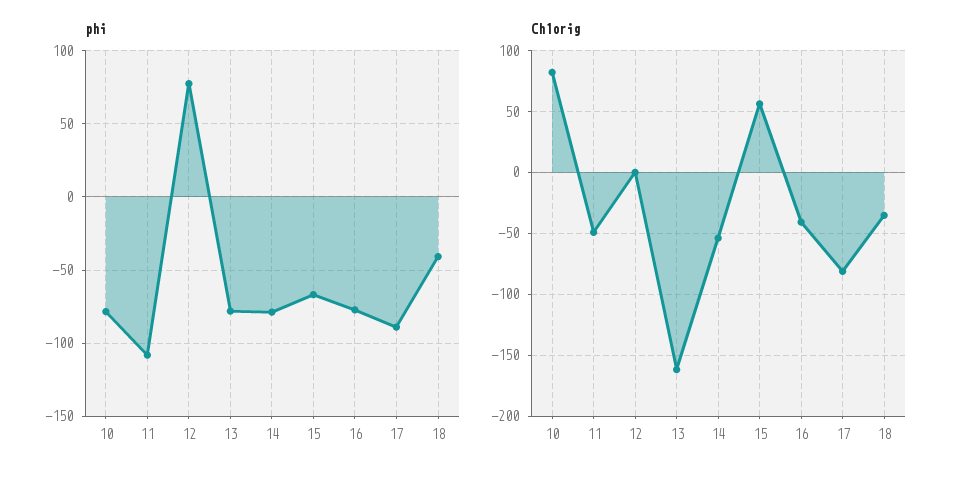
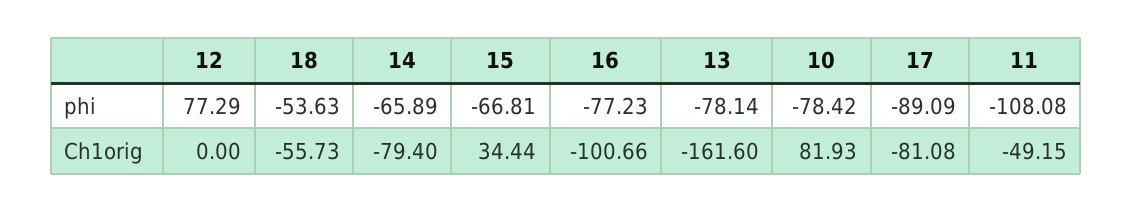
phi, 14: -80 -> -65.89
phi, 18: -40 -> -53.63
Ch1orig, 14: -55 -> -79.4
Ch1orig, 15: 55 -> 34.44
Ch1orig, 16: -40 -> -100.66
Ch1orig, 18: -35 -> -55.73

